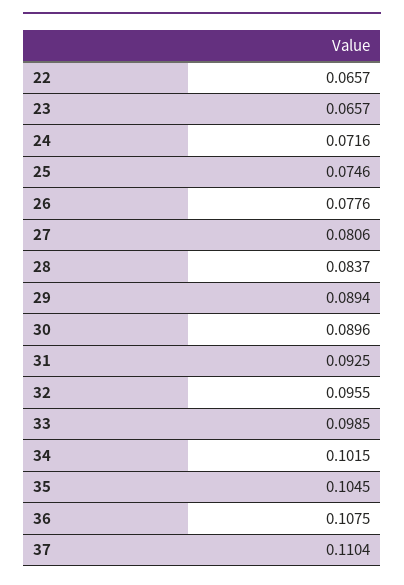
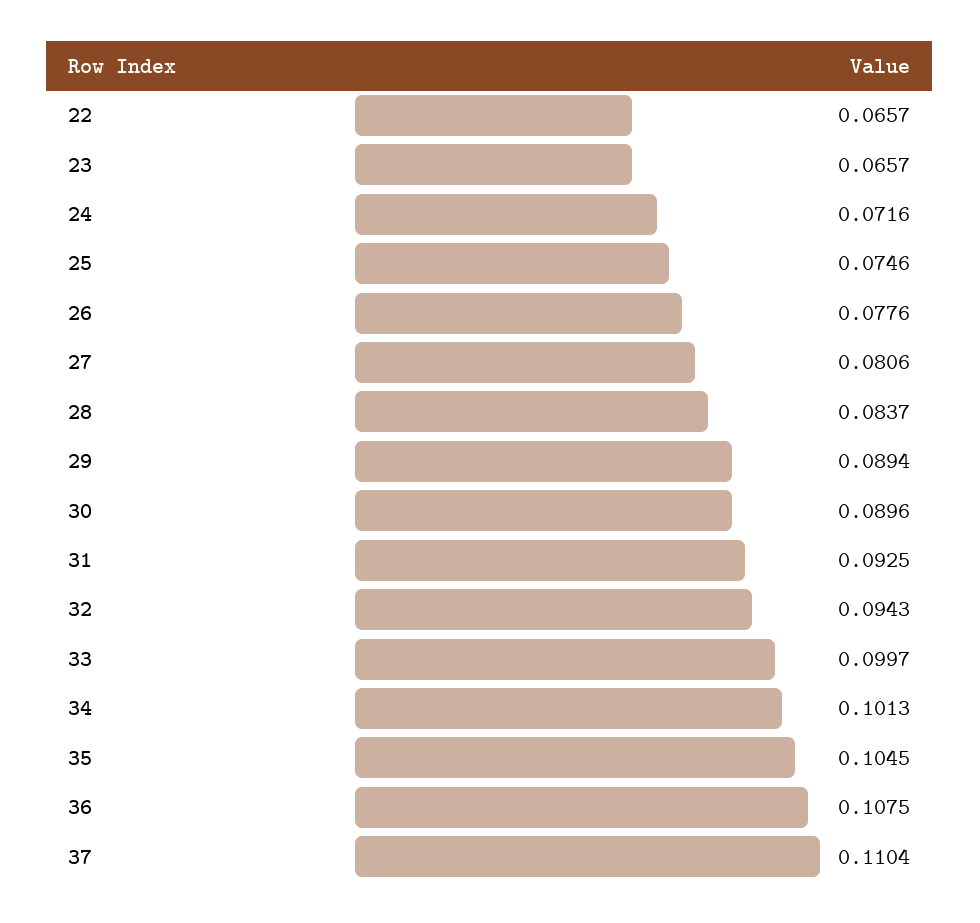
32: 0.0955 -> 0.0943
33: 0.0985 -> 0.0997
34: 0.1015 -> 0.1013

